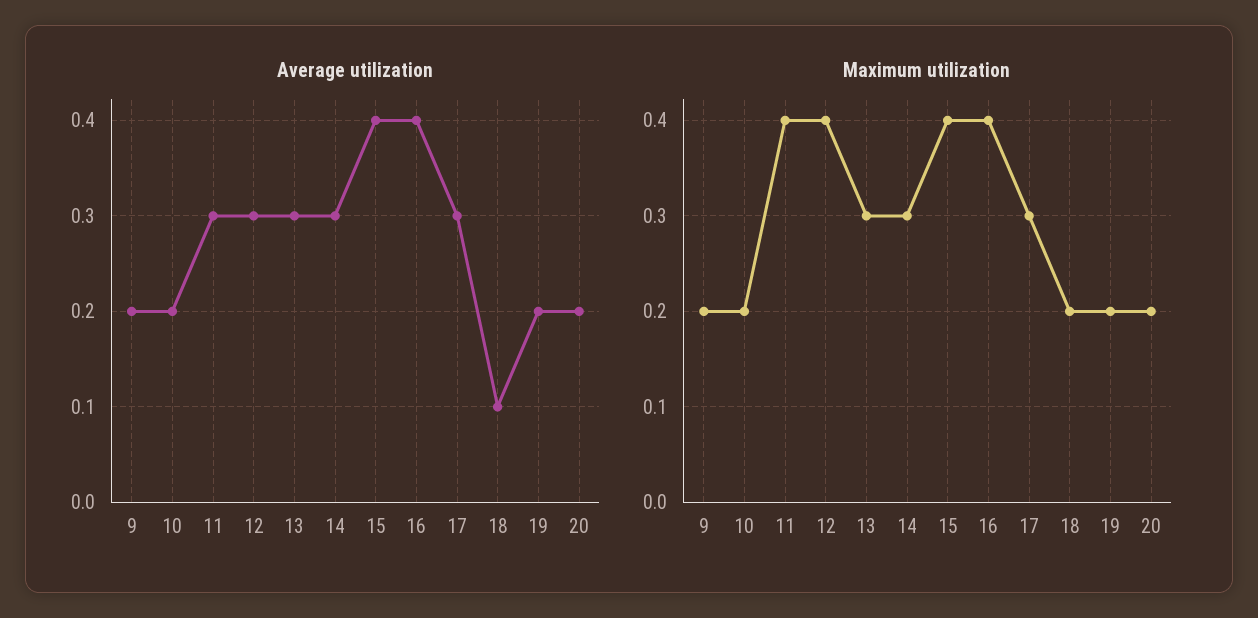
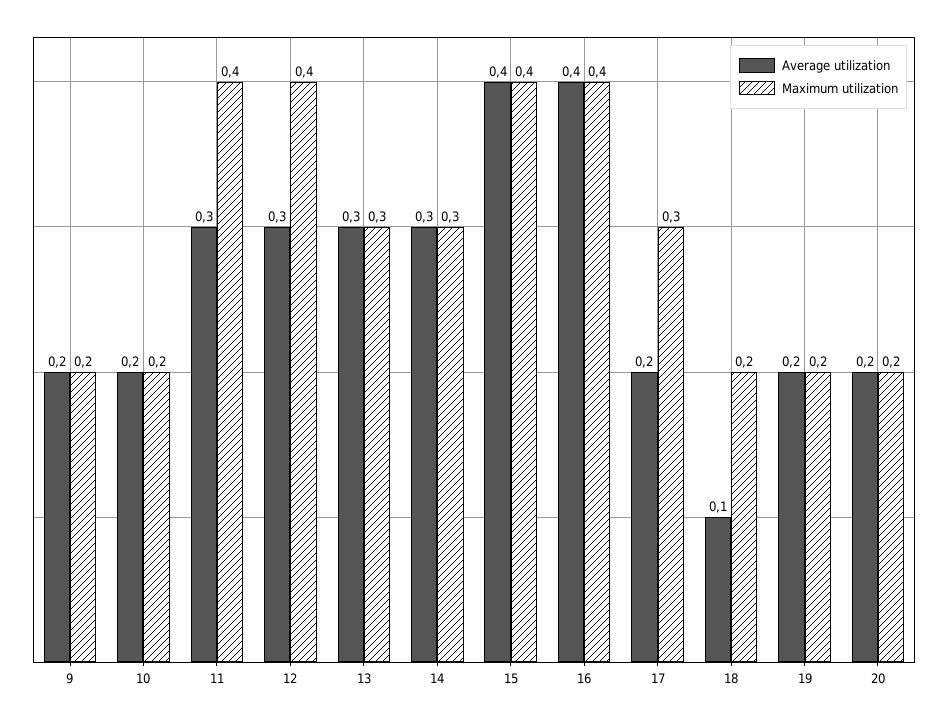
Average utilization, 17: 0.3 -> 0.2

